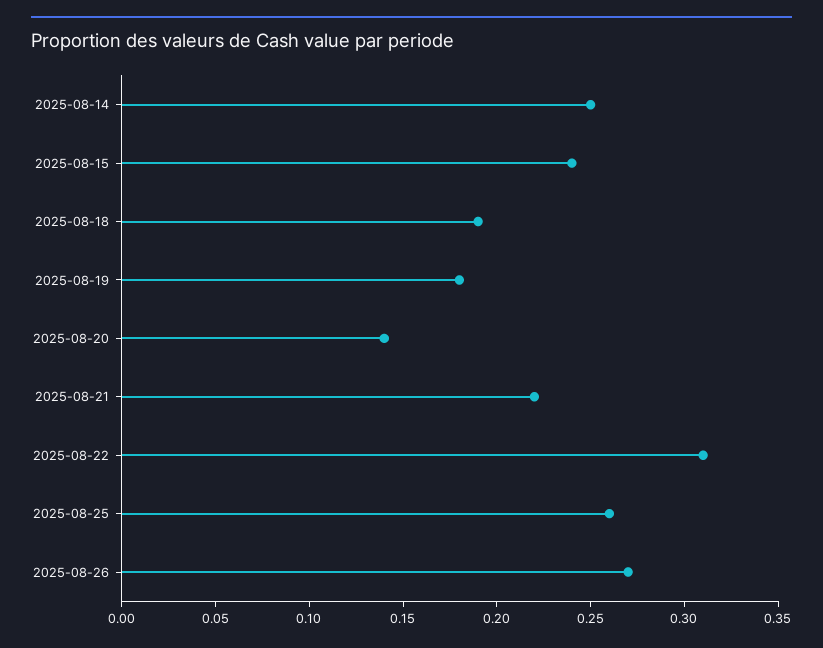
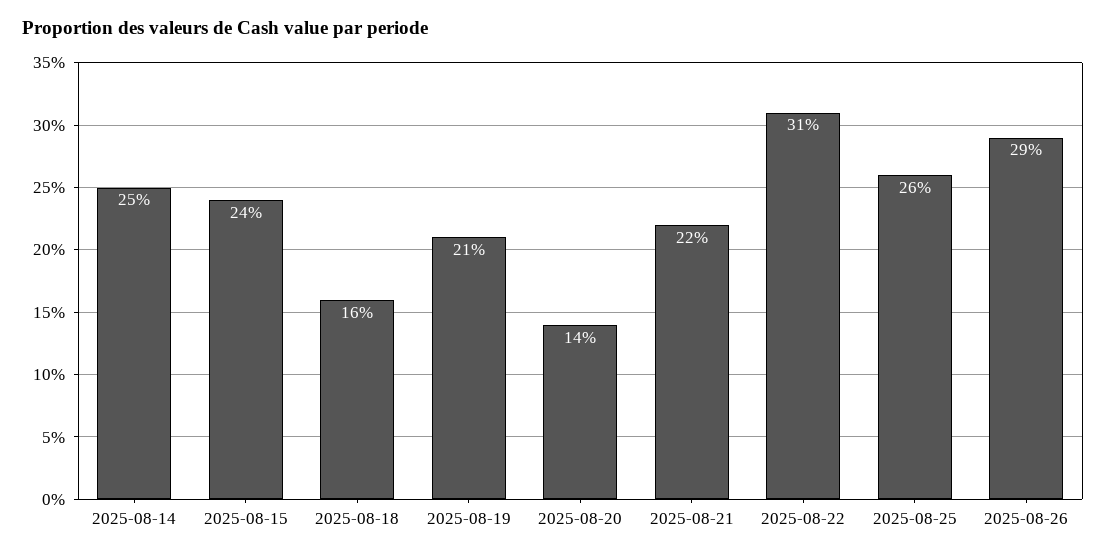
2025-08-18: 0.19 -> 0.16
2025-08-19: 0.18 -> 0.21
2025-08-26: 0.27 -> 0.29

